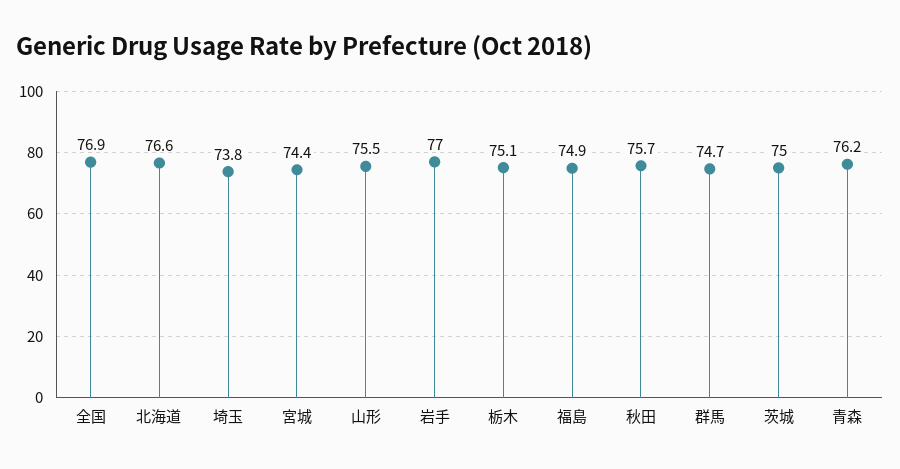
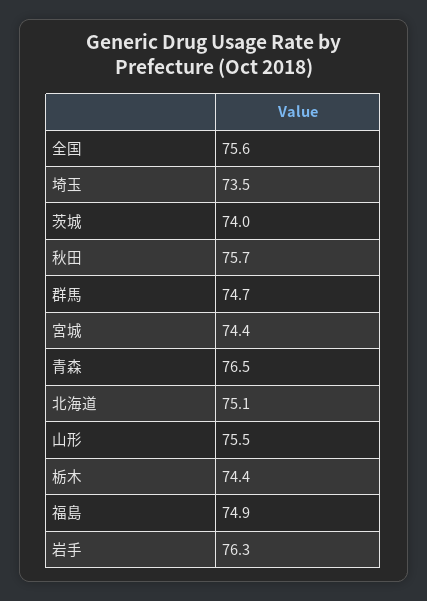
全国: 76.9 -> 75.6
北海道: 76.6 -> 75.1
埼玉: 73.8 -> 73.5
岩手: 77 -> 76.3
栃木: 75.1 -> 74.4
茨城: 75 -> 74
青森: 76.2 -> 76.5

